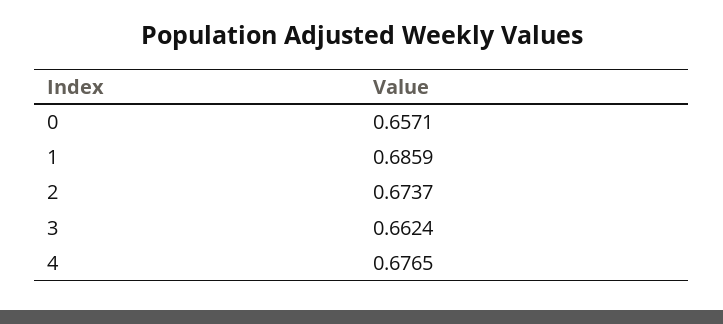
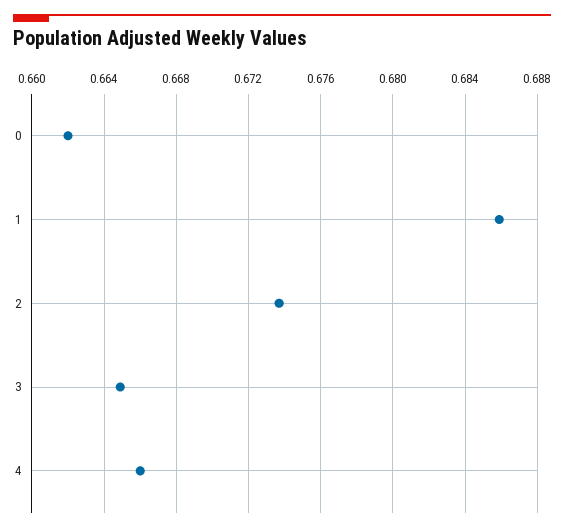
0: 0.6571 -> 0.662
3: 0.6624 -> 0.665
4: 0.6765 -> 0.666

